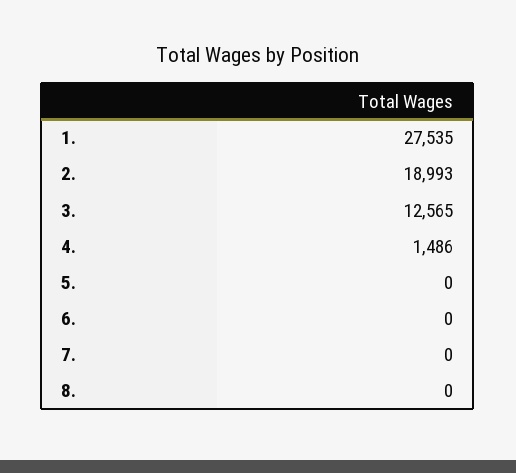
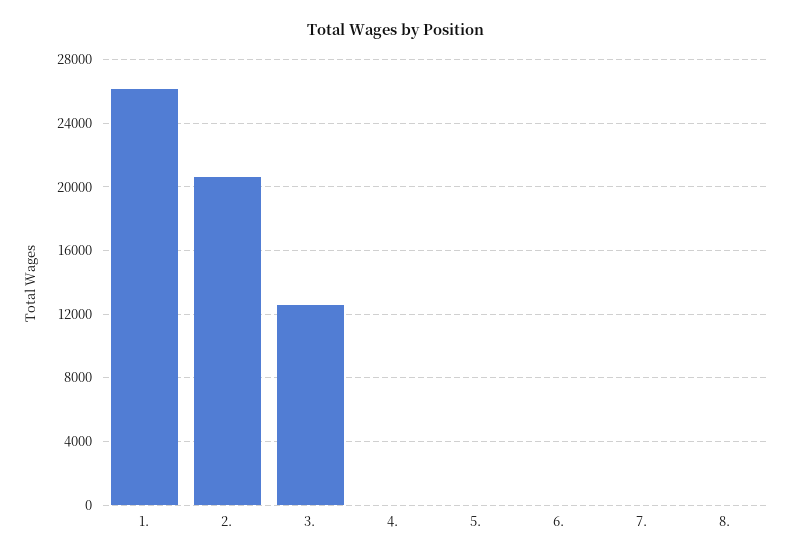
1.: 27535 -> 26000
2.: 18993 -> 20500
4.: 1486 -> 0

